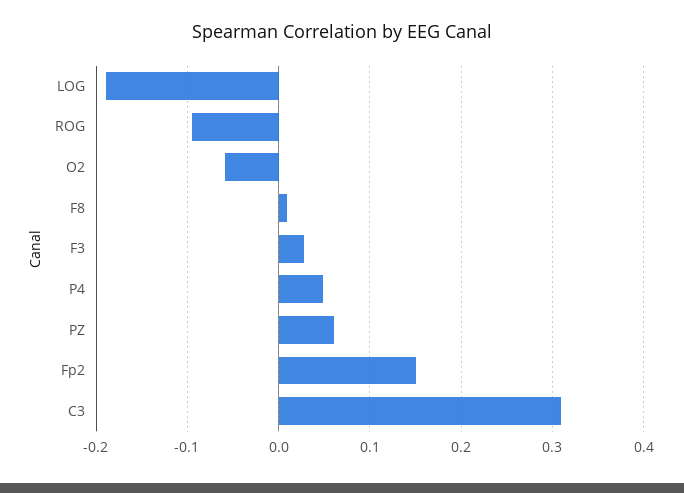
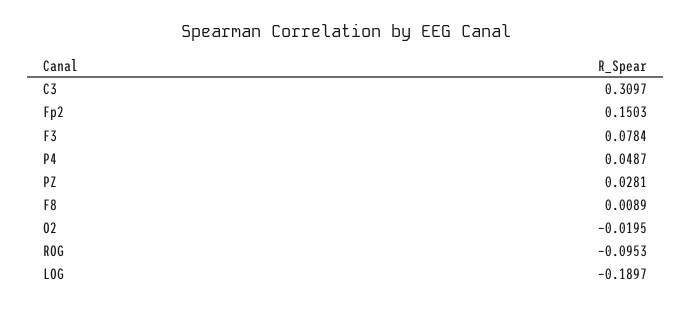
O2: -0.06 -> -0.0195
F3: 0.03 -> 0.0784
PZ: 0.06 -> 0.0281

